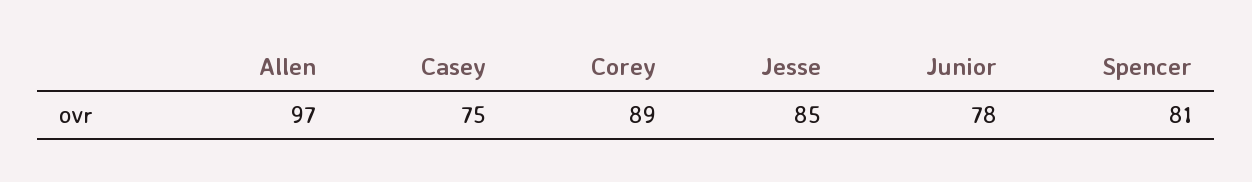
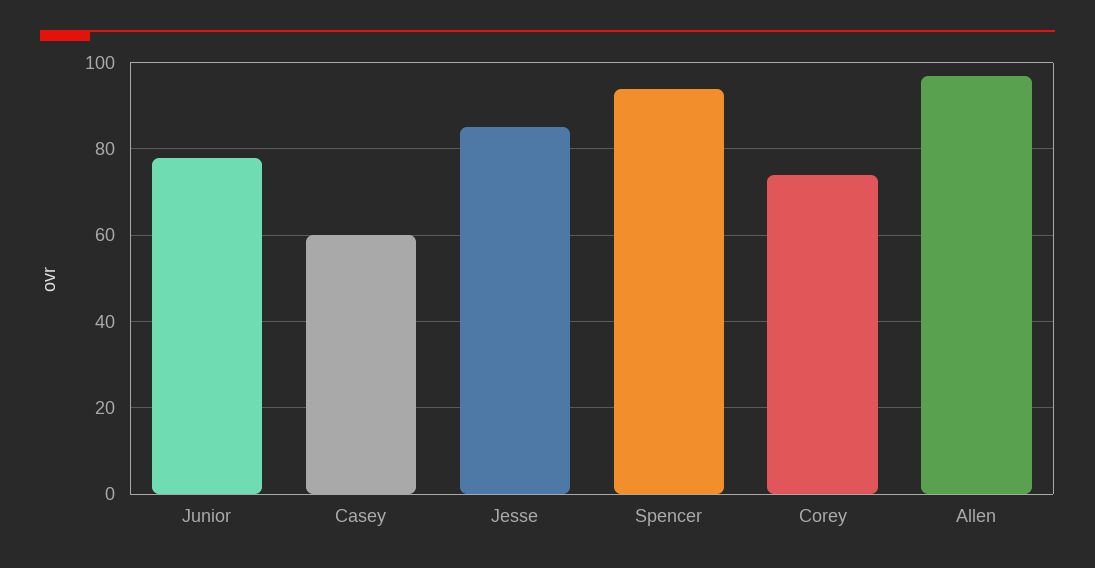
Casey: 75 -> 60
Corey: 89 -> 75
Spencer: 81 -> 95

